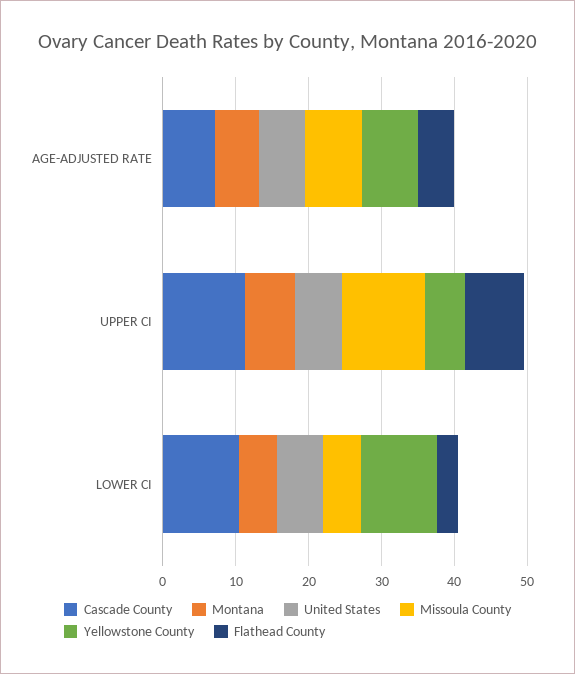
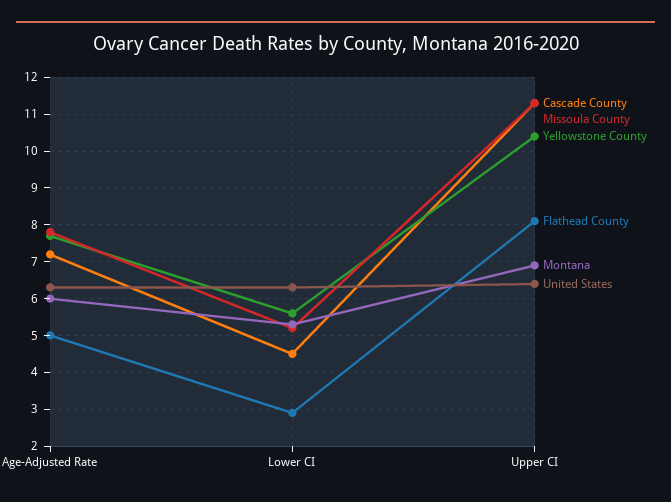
Yellowstone County, UPPER CI: 6 -> 10.5
Cascade County, LOWER CI: 10 -> 4.5
Yellowstone County, LOWER CI: 10 -> 5.5

